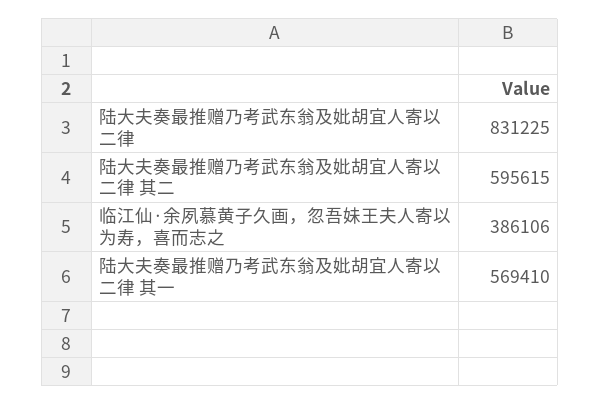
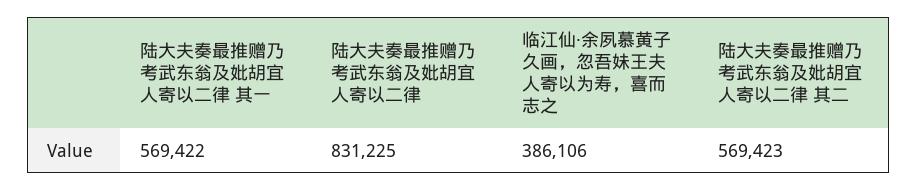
陆大夫奏最推赠乃考武东翁及妣胡宜人寄以二律 其二: 595615 -> 569423
陆大夫奏最推赠乃考武东翁及妣胡宜人寄以二律 其一: 569410 -> 569422

